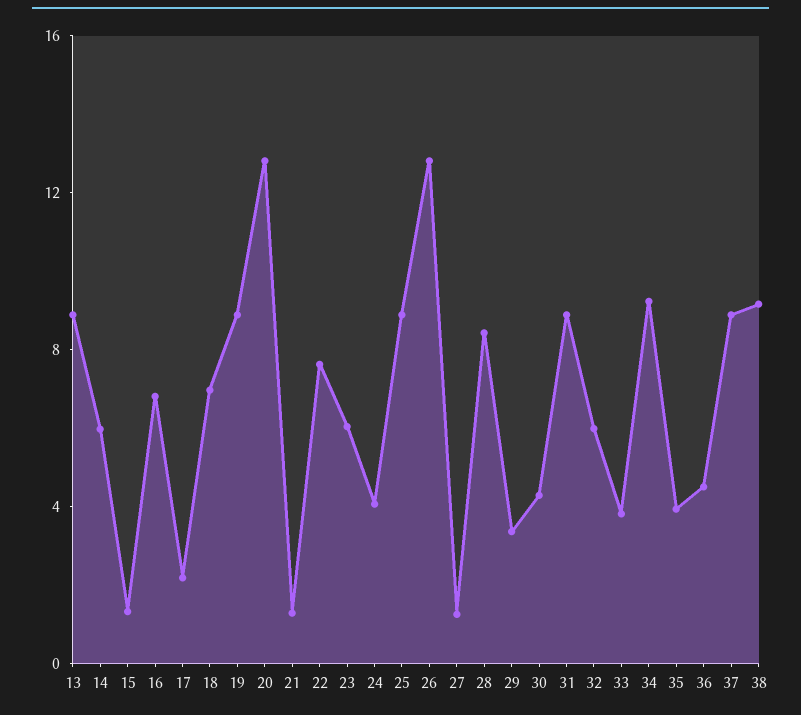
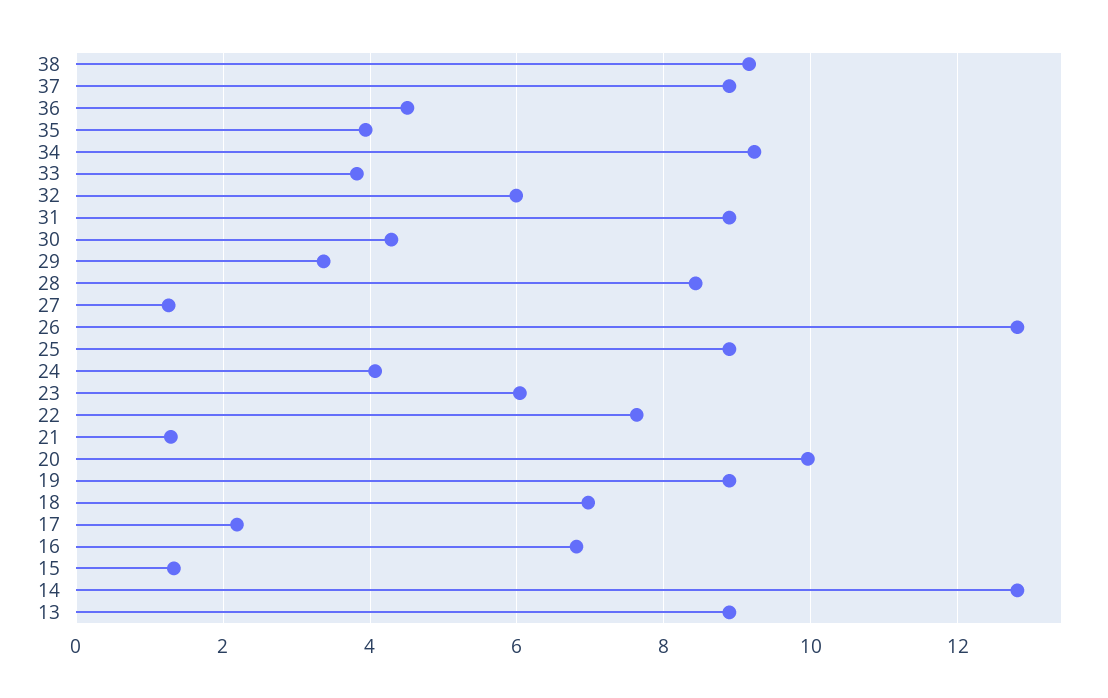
14: 6 -> 12.8
20: 13 -> 10

